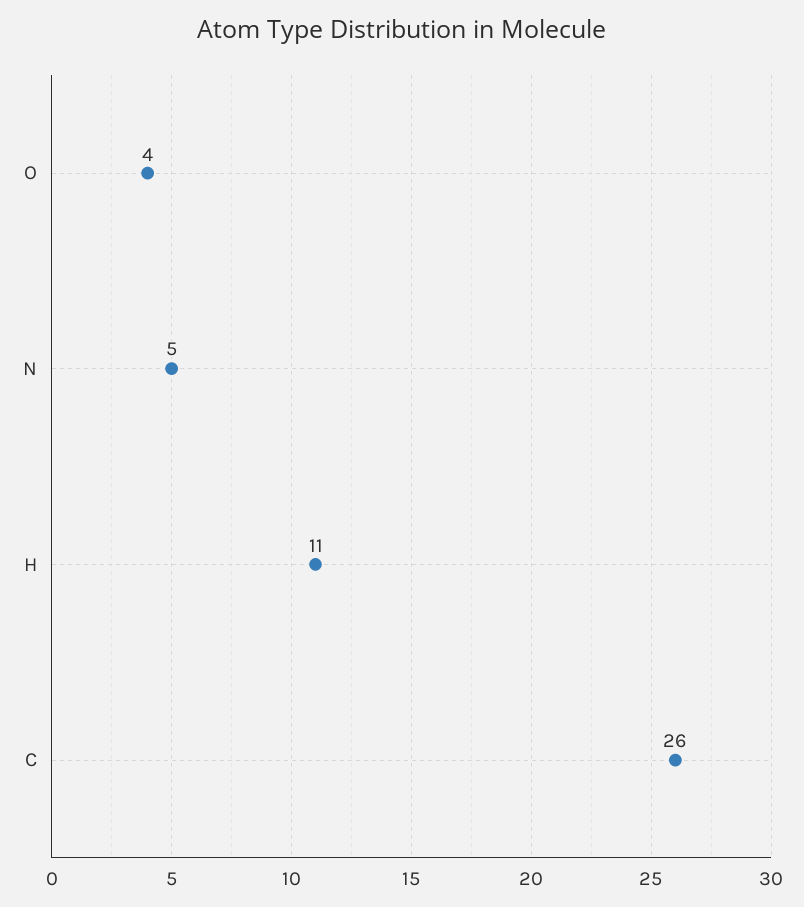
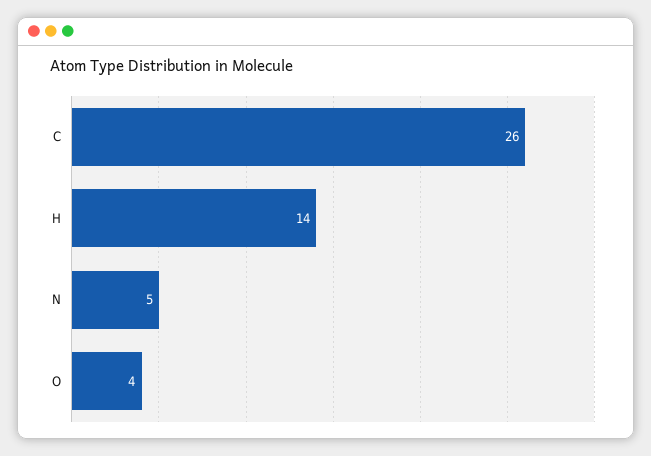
H: 11 -> 14

